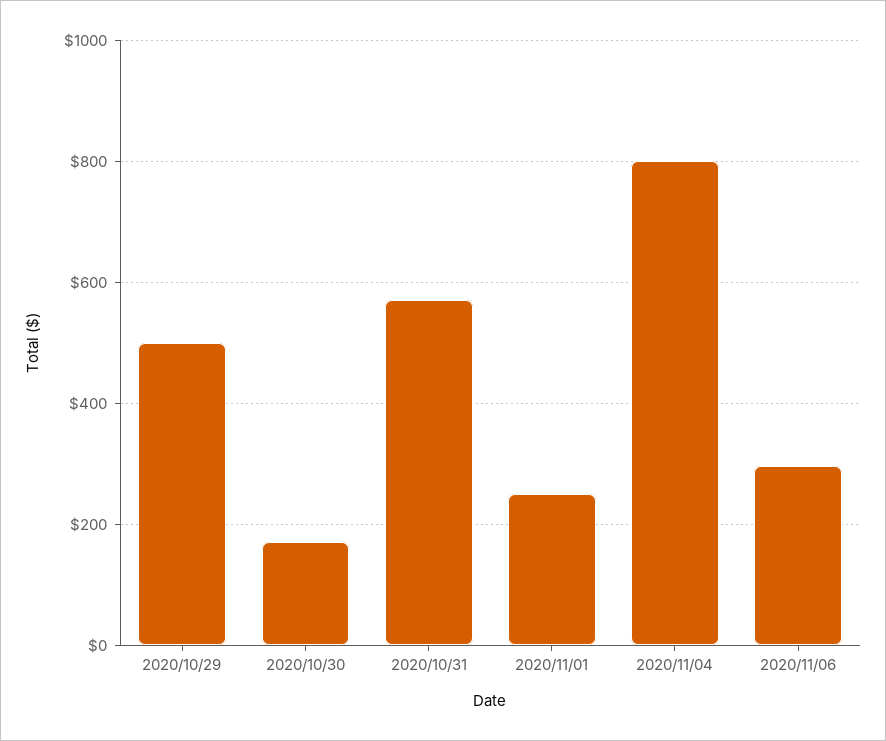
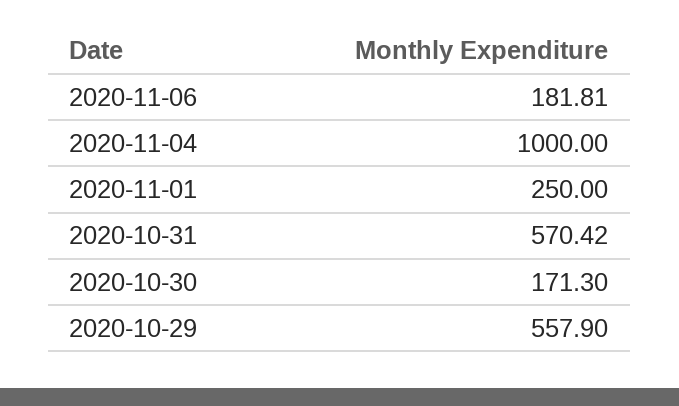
2020/10/29: 500 -> 557.9
2020/11/04: 800 -> 1000
2020/11/06: 300 -> 181.81

